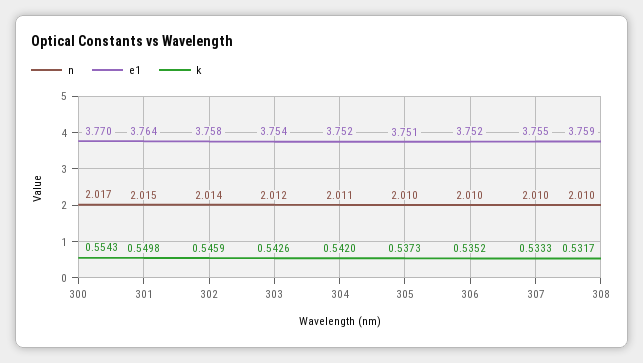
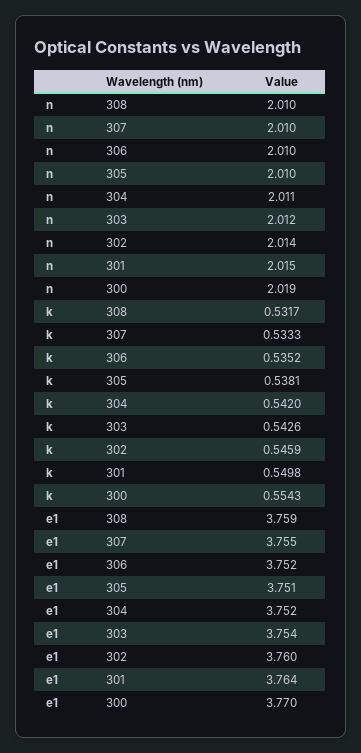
n, 300: 2.017 -> 2.019
e1, 302: 3.758 -> 3.76
k, 305: 0.5373 -> 0.5381

